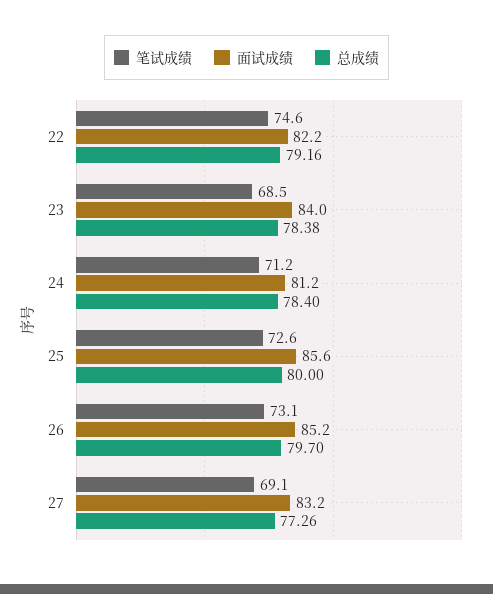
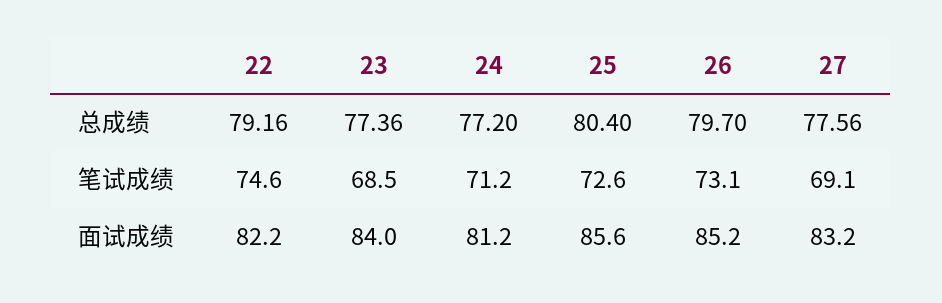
总成绩, 23: 78.38 -> 77.36
总成绩, 24: 78.4 -> 77.2
总成绩, 25: 80 -> 80.4
总成绩, 27: 77.26 -> 77.56

